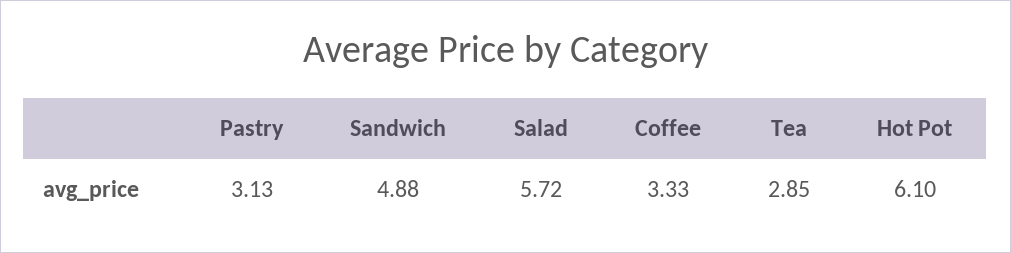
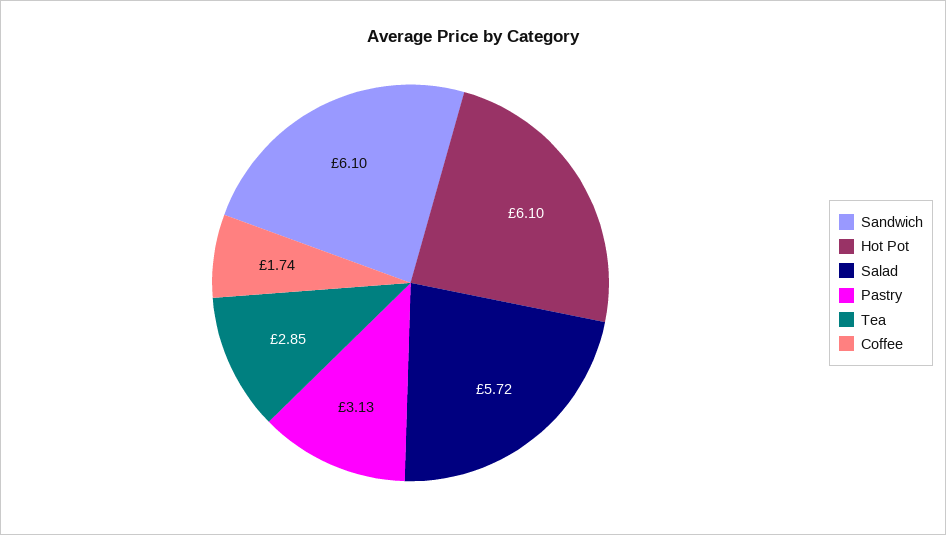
Sandwich: 4.88 -> 6.1
Coffee: 3.33 -> 1.74

